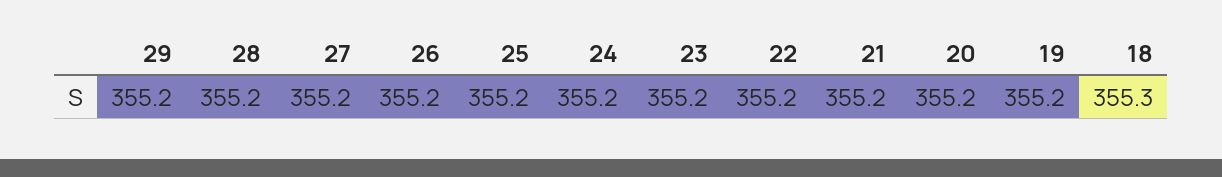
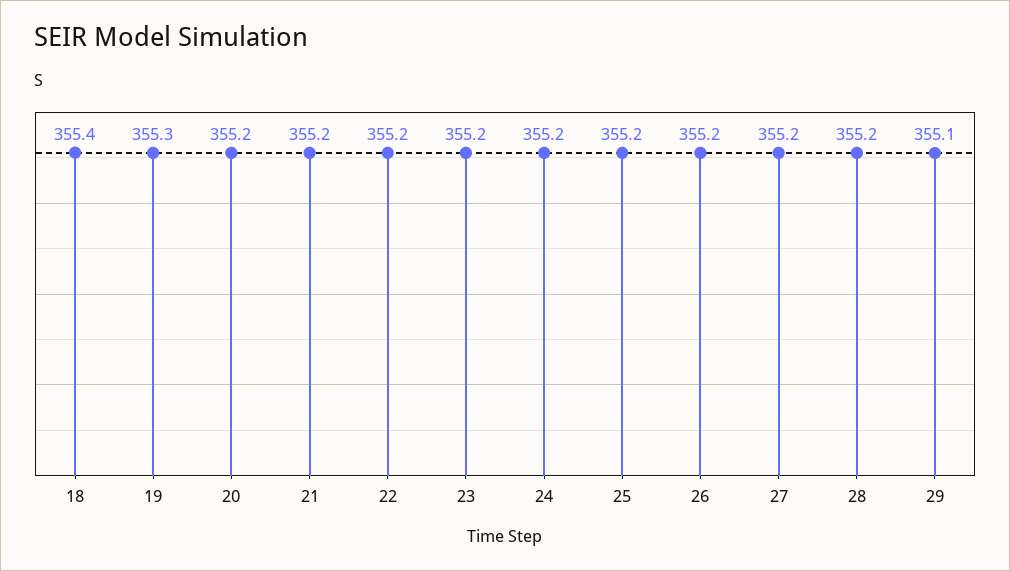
29: 355.2 -> 355.1
19: 355.2 -> 355.3
18: 355.3 -> 355.4

